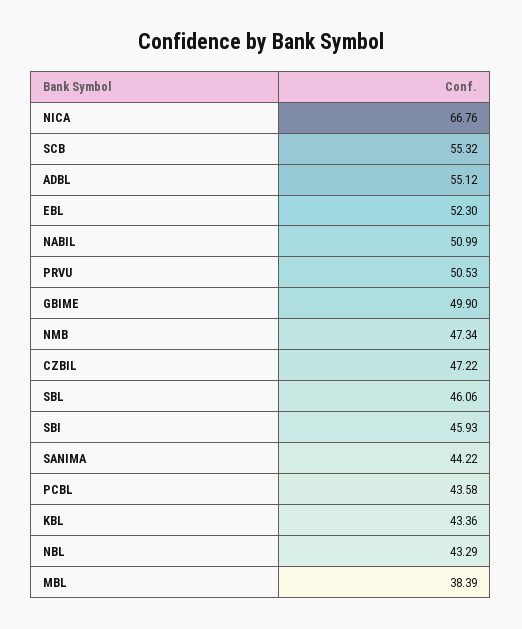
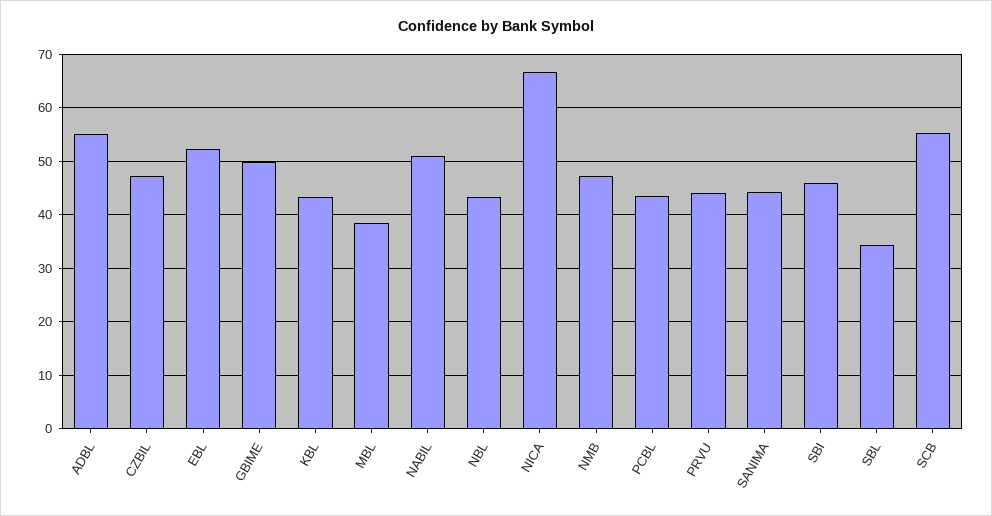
PRVU: 50.53 -> 44
SBL: 46.06 -> 34

